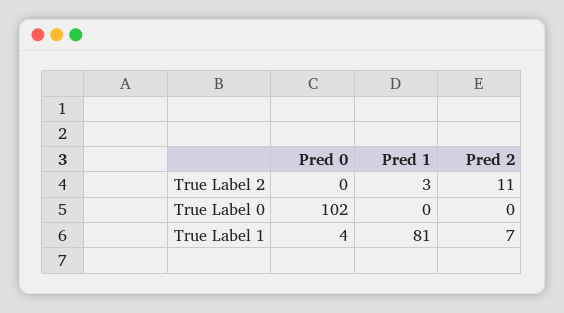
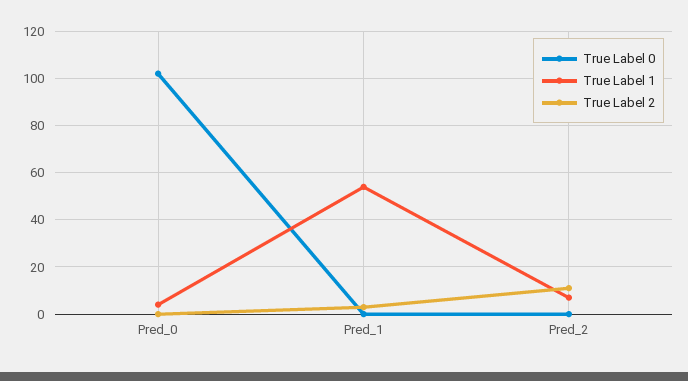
True Label 1, Pred 1: 81 -> 55

